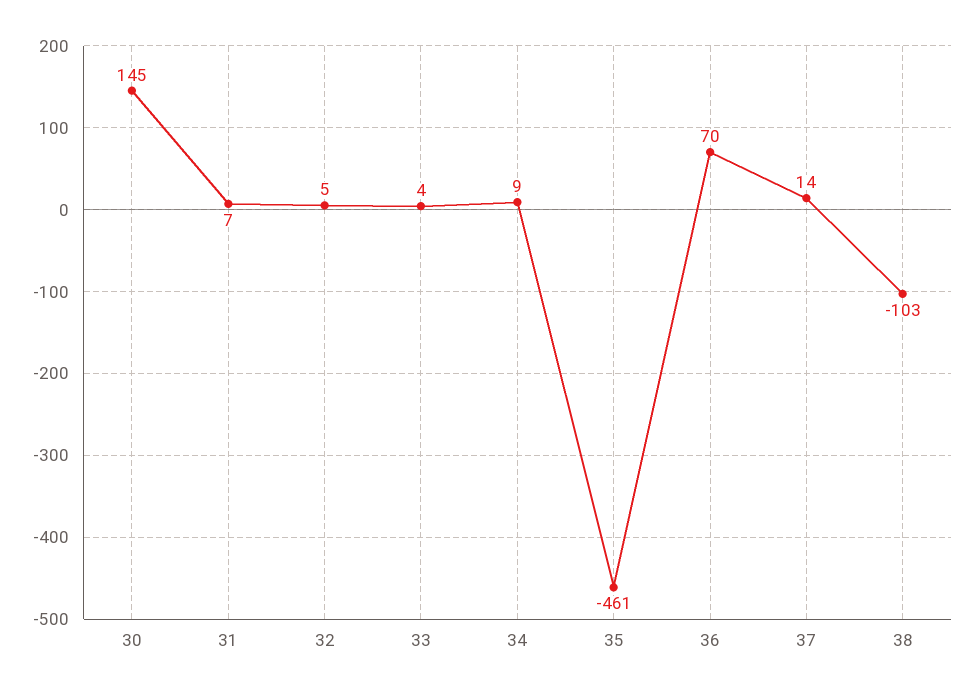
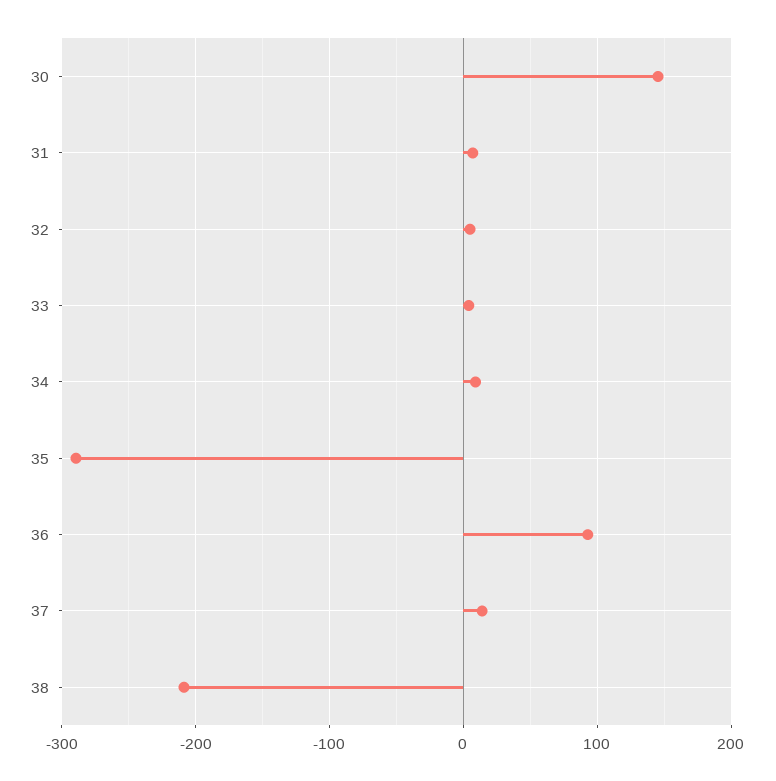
35: -461 -> -290
36: 70 -> 90
38: -103 -> -210

